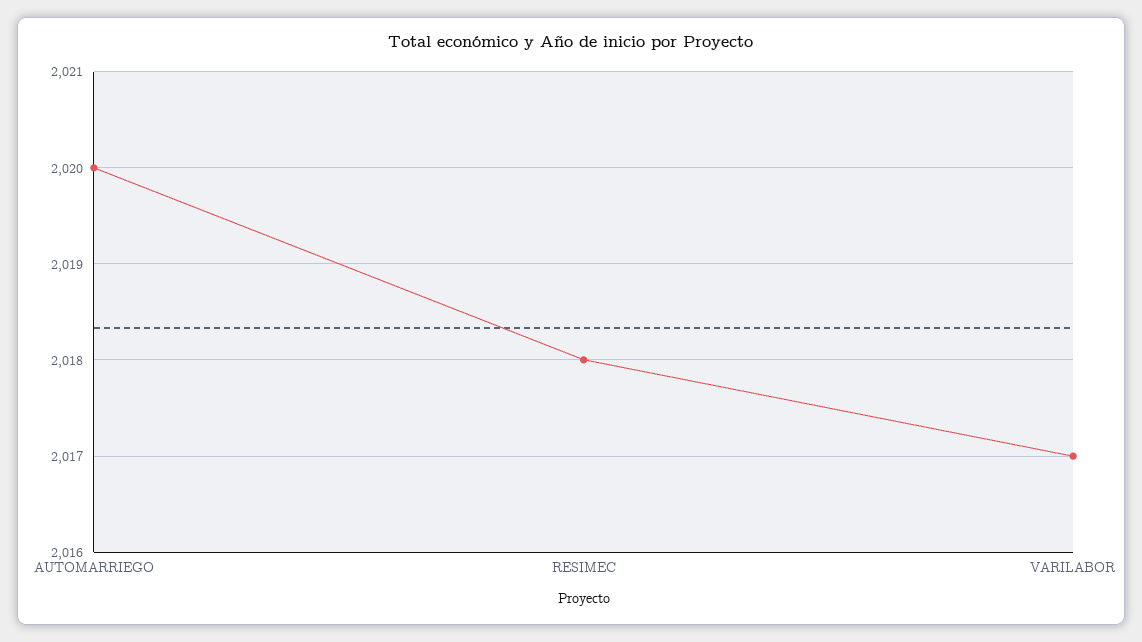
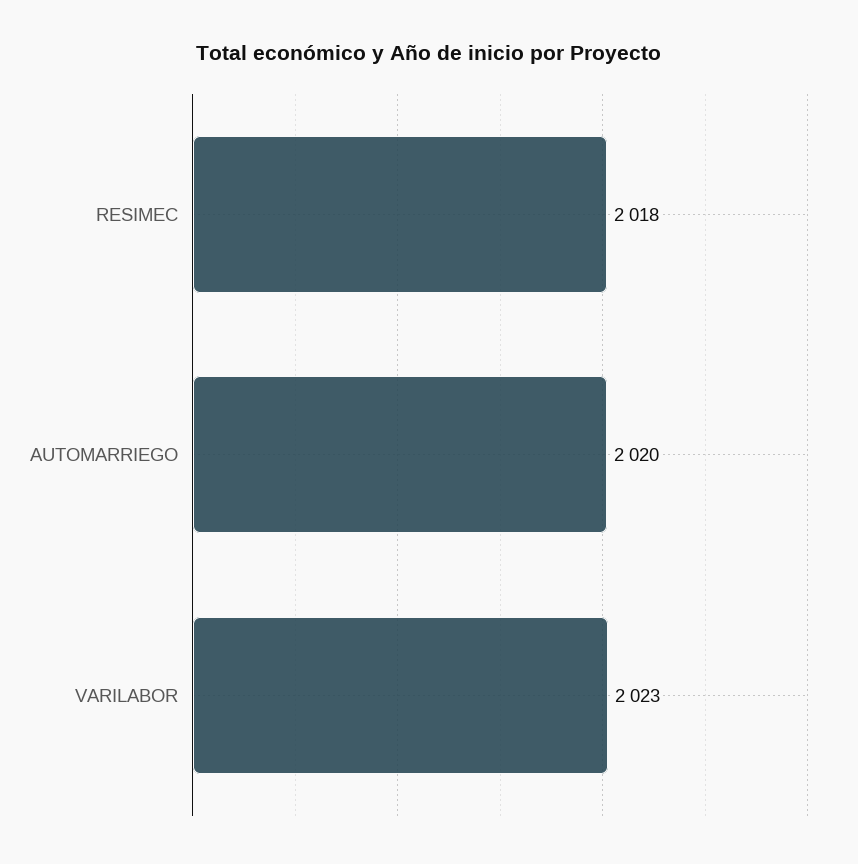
VARILABOR: 2017 -> 2023

